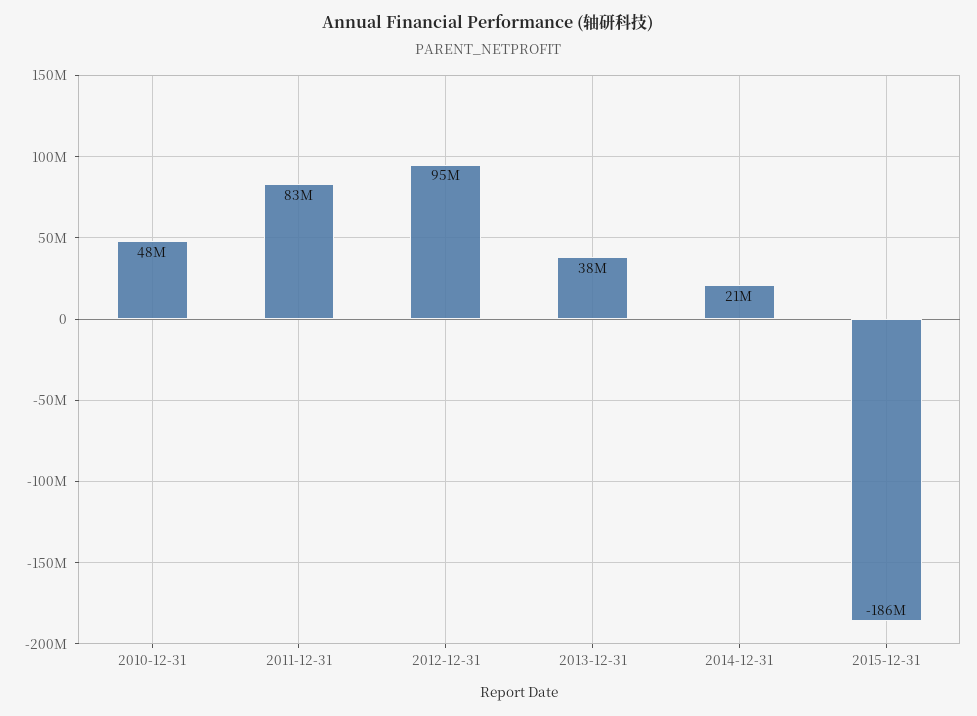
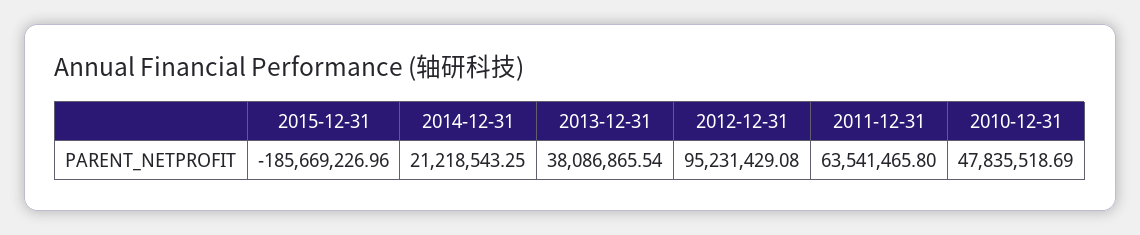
2011-12-31: 83000000 -> 63541465.8

